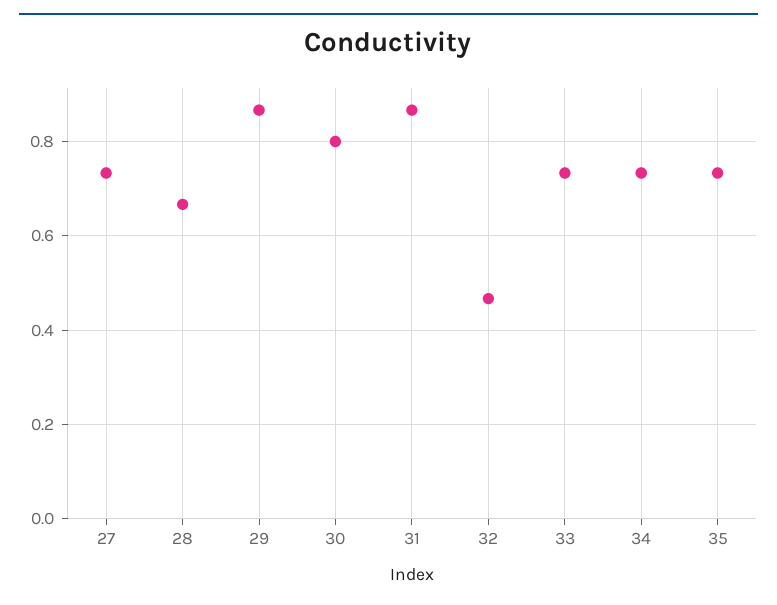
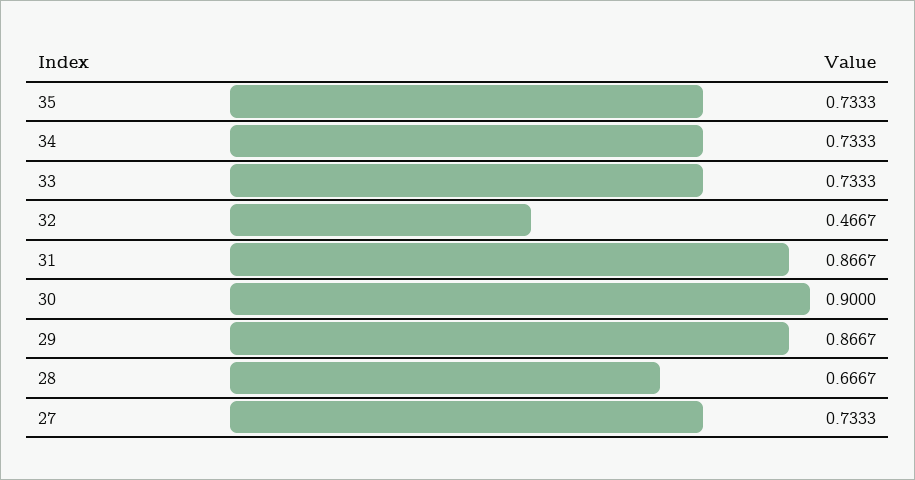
30: 0.8 -> 0.9

